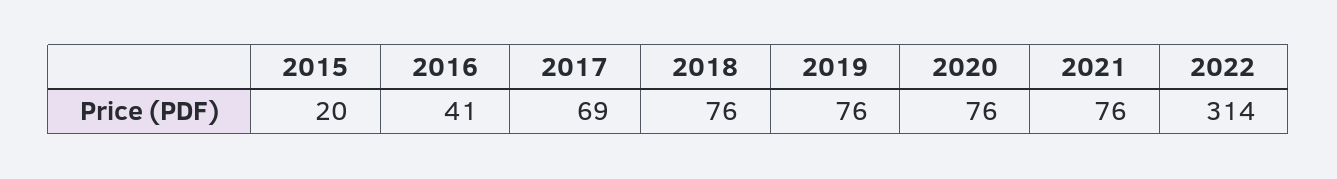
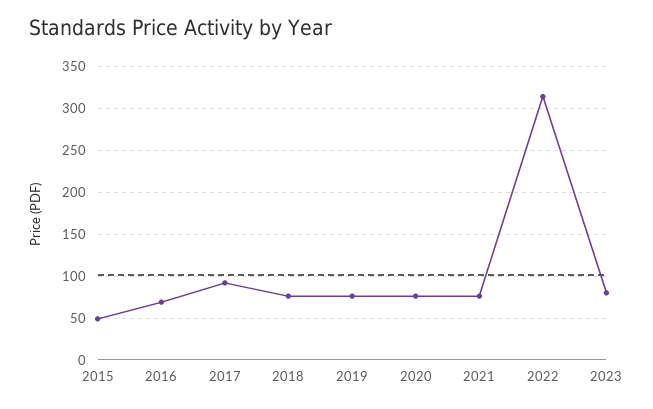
2015: 20 -> 50
2016: 41 -> 70
2017: 69 -> 90
2023: none -> 80

